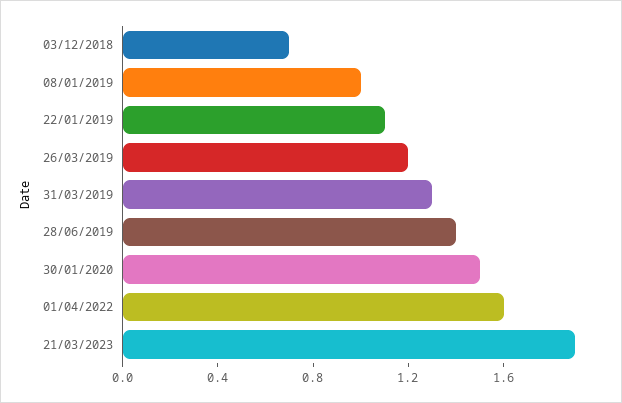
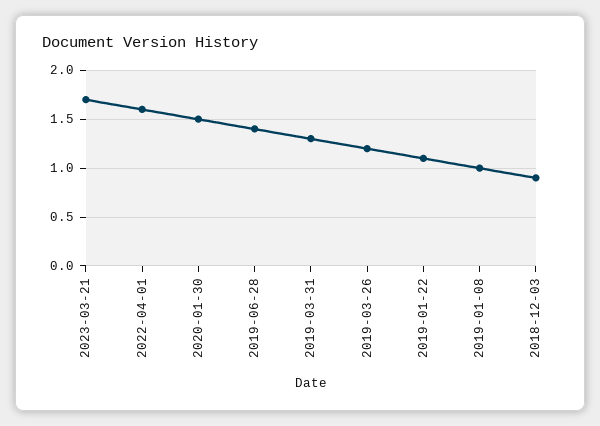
03/12/2018: 0.7 -> 0.9
21/03/2023: 1.9 -> 1.7

